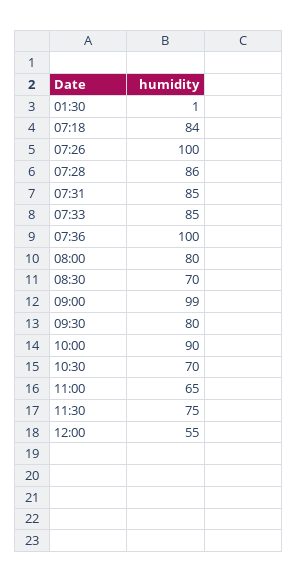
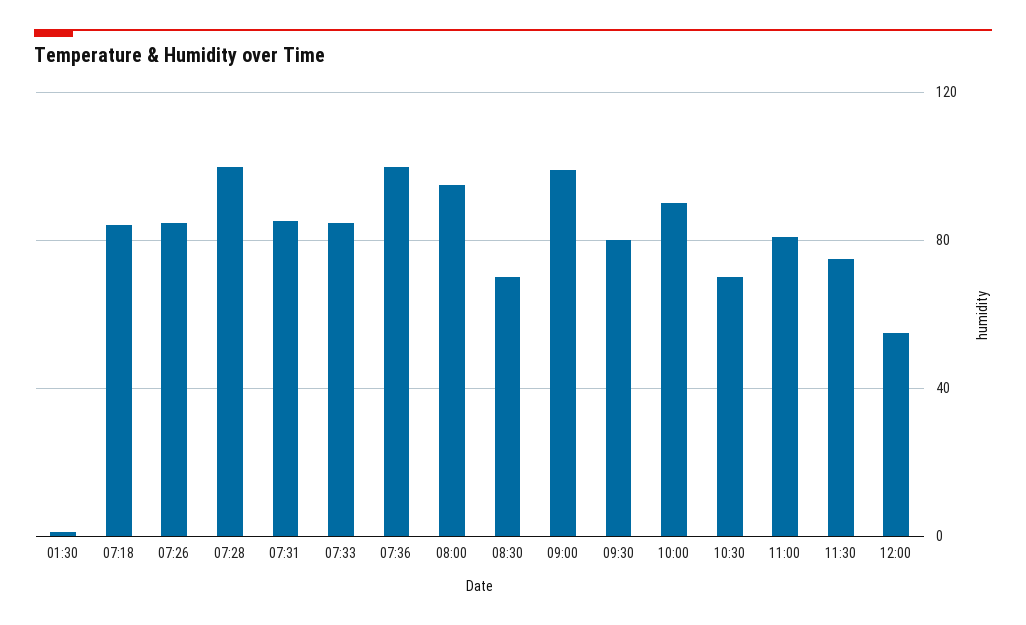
07:26: 100 -> 85
07:28: 86 -> 100
08:00: 80 -> 95
11:00: 65 -> 80

